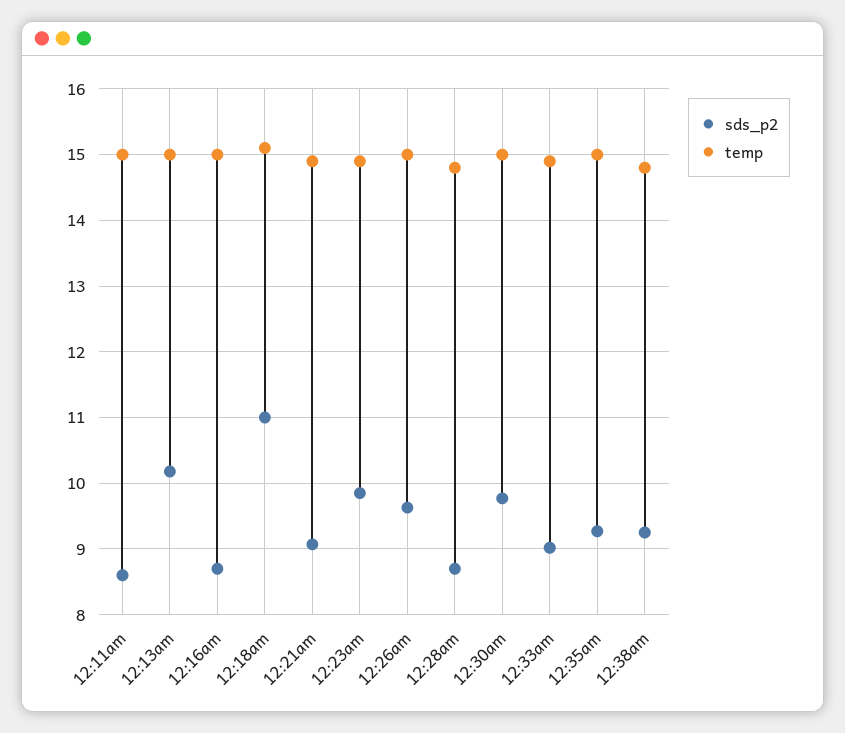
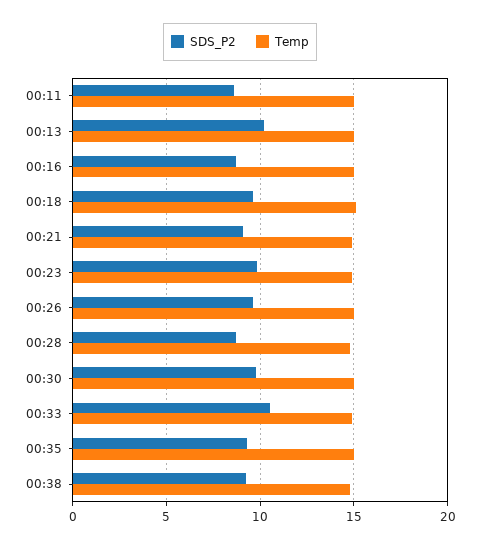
sds_p2, 12:18am: 11 -> 9.5
sds_p2, 12:33am: 9 -> 10.5

